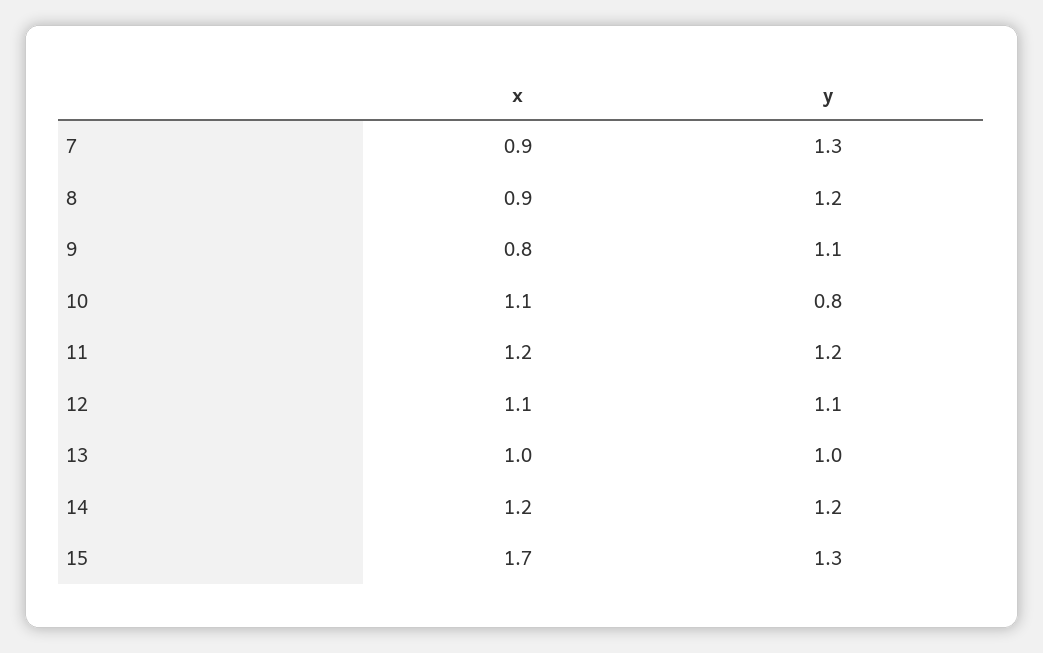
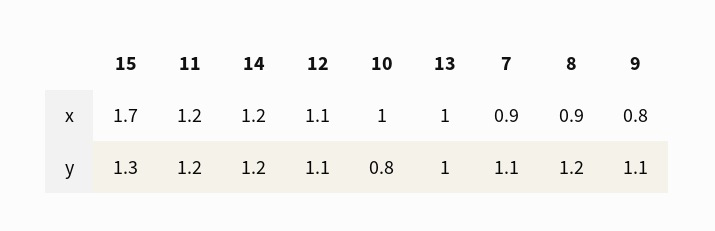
y, 7: 1.3 -> 1.1
x, 10: 1.1 -> 1

